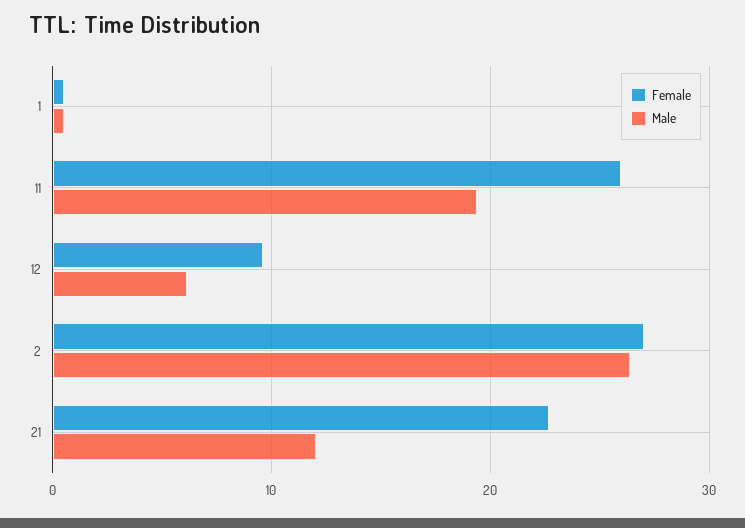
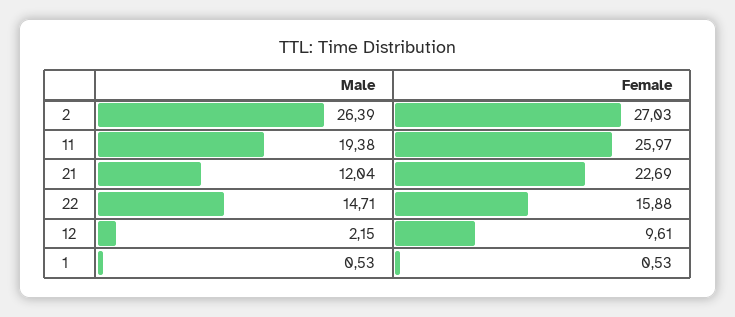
Male, 12: 6 -> 2.15
Male, 22: none -> 14.71
Female, 22: none -> 15.88

